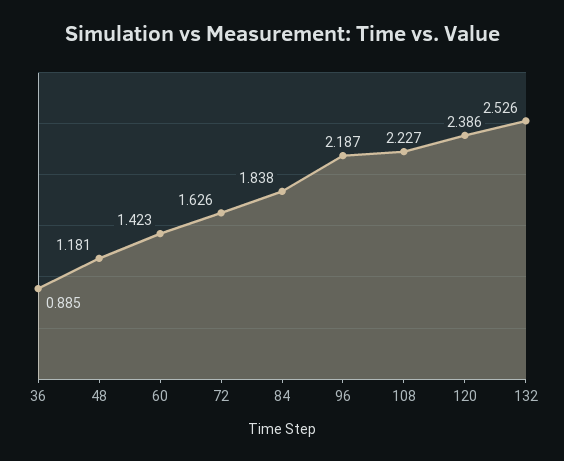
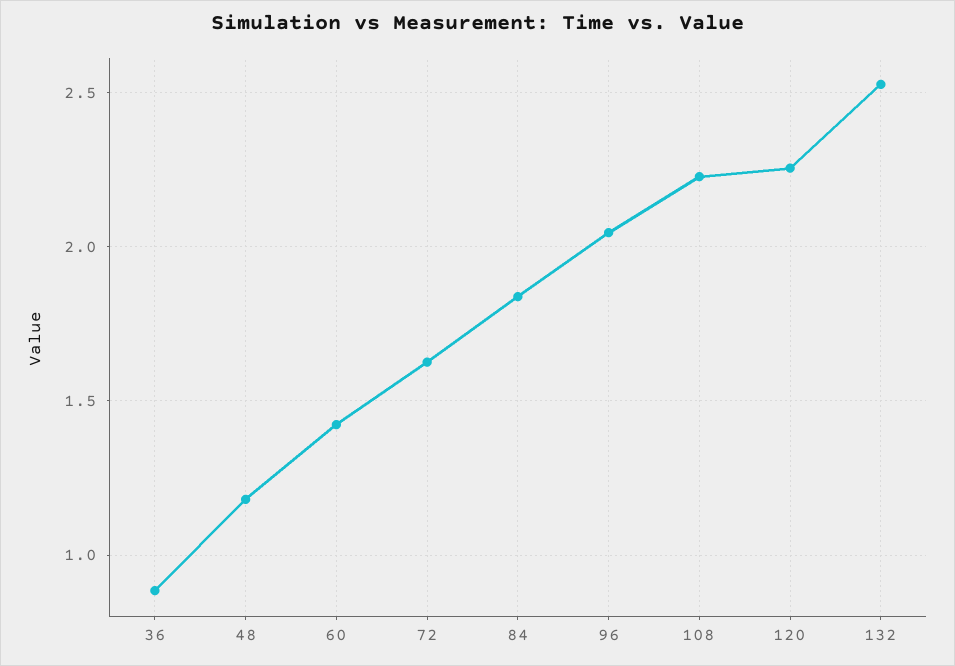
96: 2.187 -> 2.05
120: 2.386 -> 2.25

